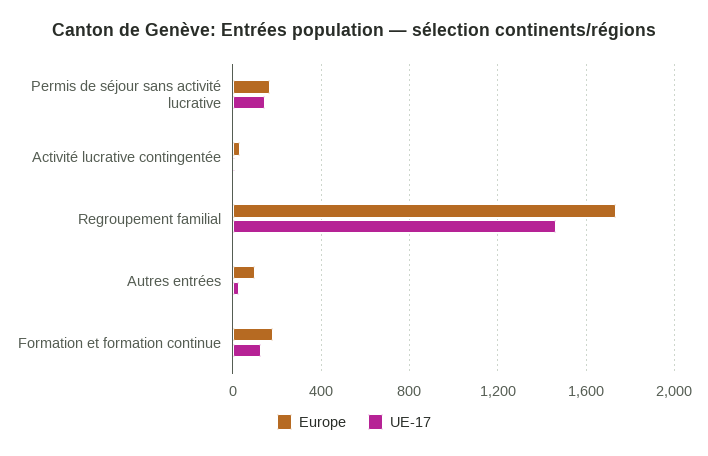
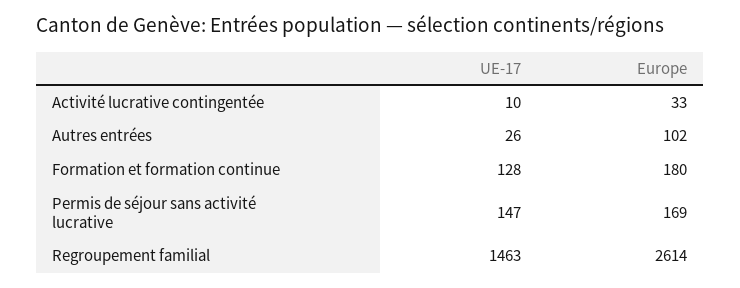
Europe, Regroupement familial: 1750 -> 2614

